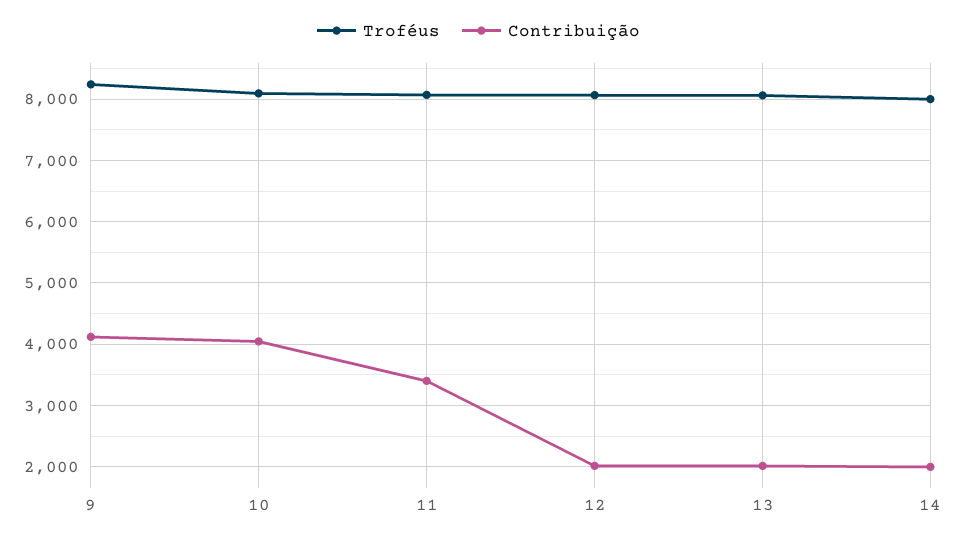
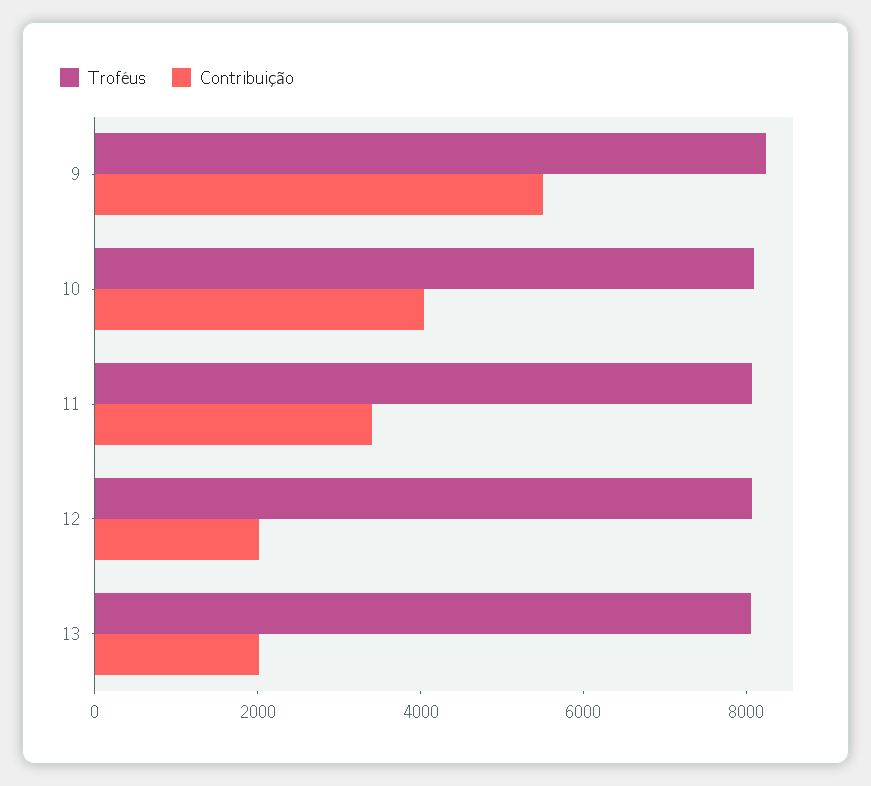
Contribuição, 9: 4100 -> 5500
Troféus, 14: 8000 -> none
Contribuição, 14: 2000 -> none

